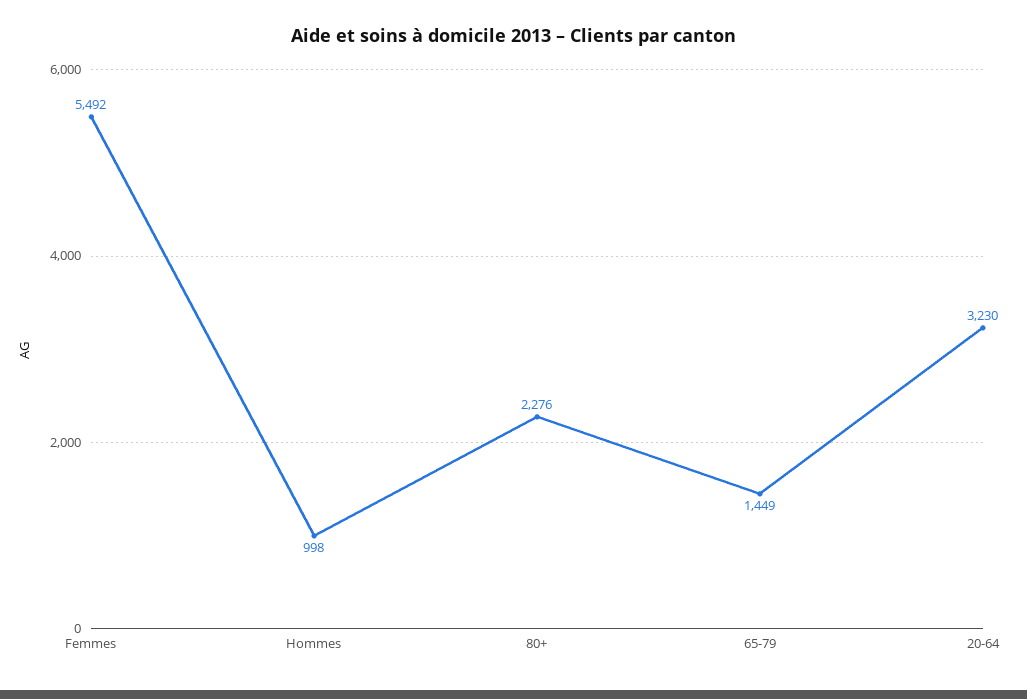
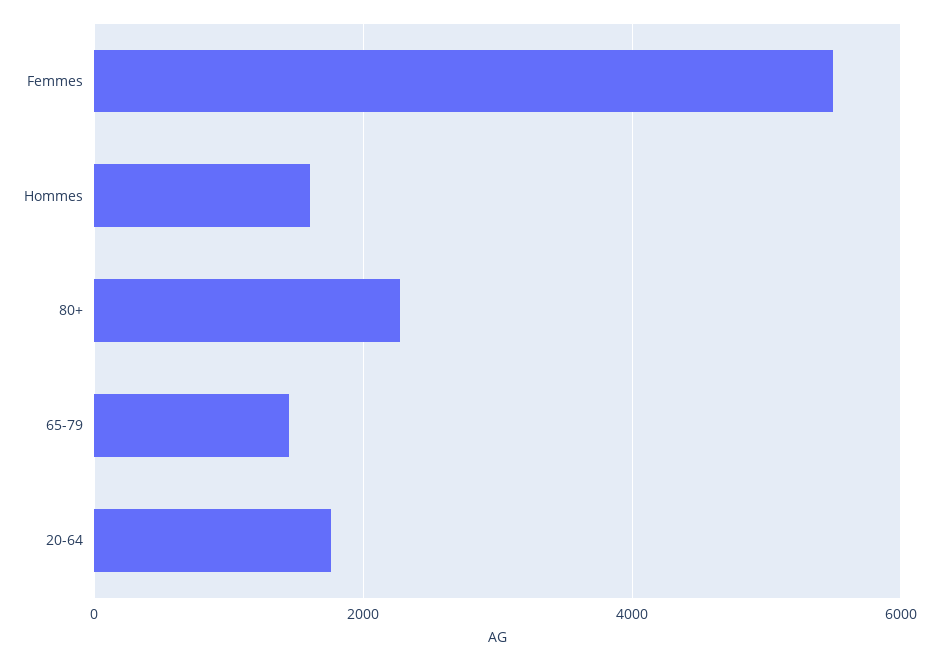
Hommes: 998 -> 1600
20-64: 3230 -> 1800

